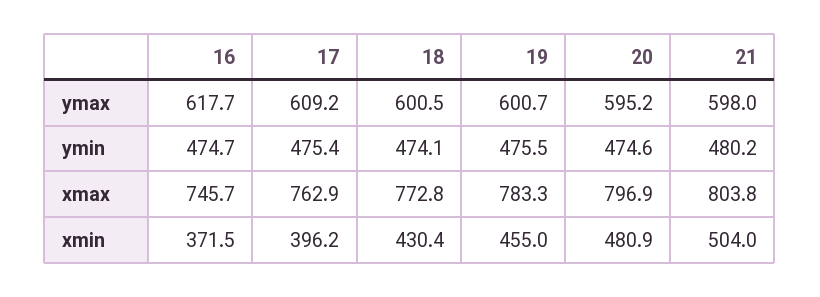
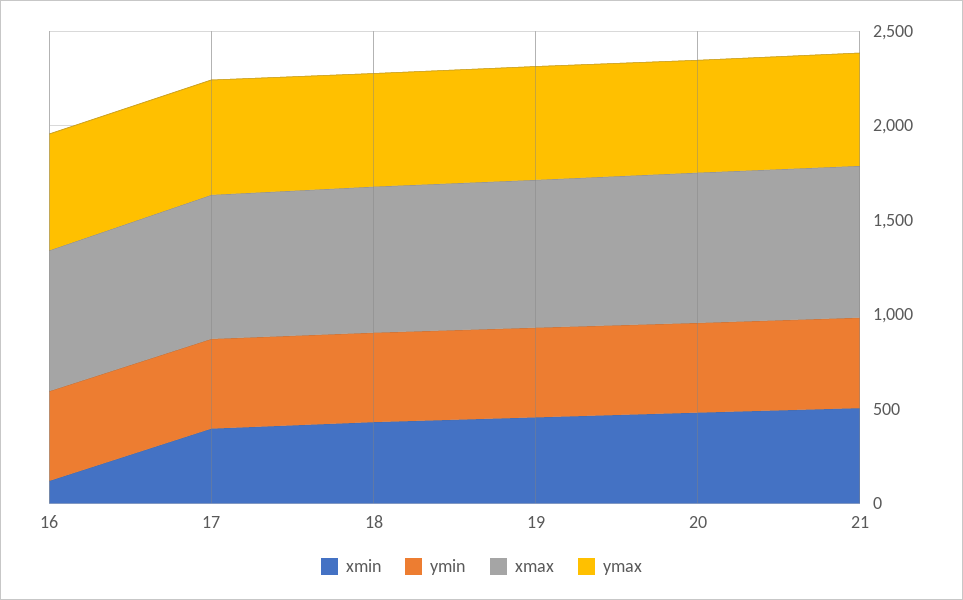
xmin, 16: 371.5 -> 100

